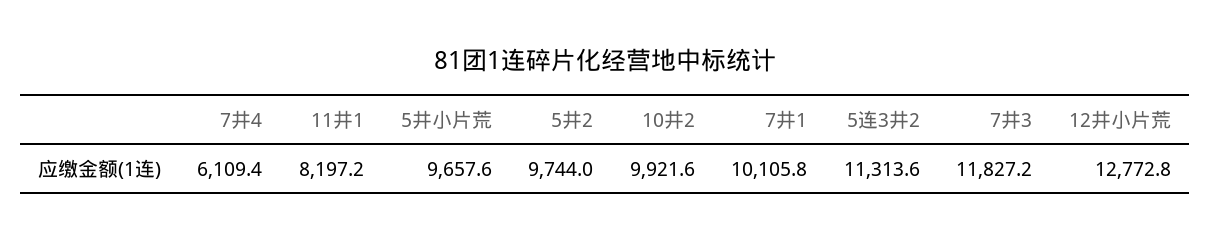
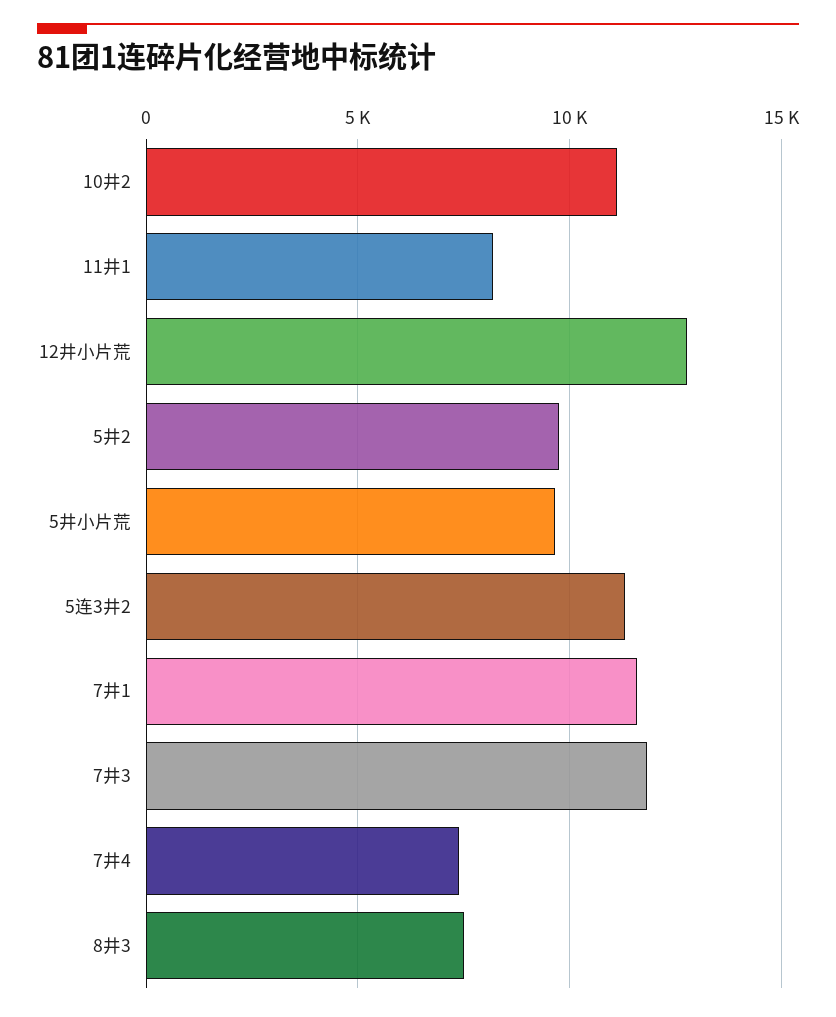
7井4: 6109.4 -> 7500
10井2: 9921.6 -> 11000
7井1: 10105.8 -> 11500
8井3: none -> 7500

